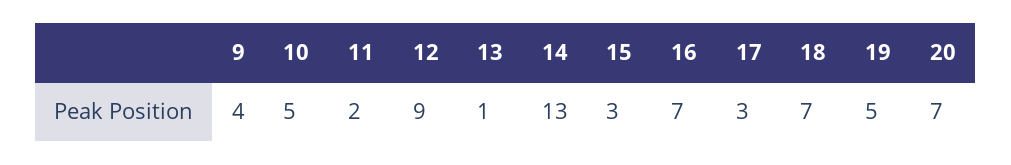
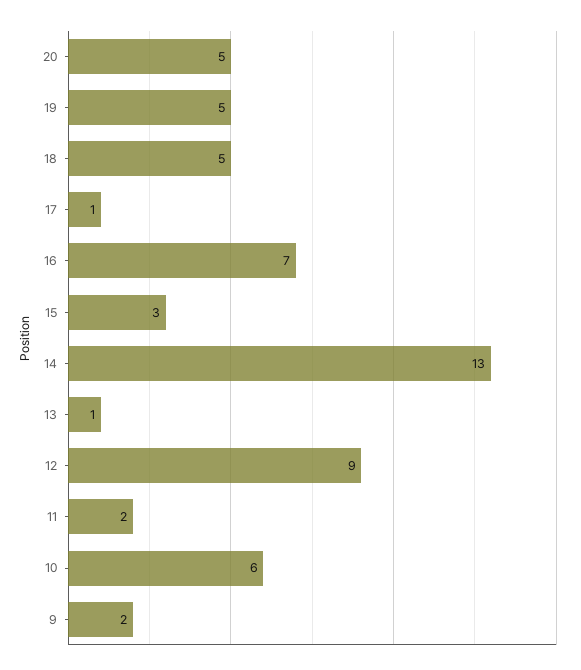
9: 4 -> 2
10: 5 -> 6
17: 3 -> 1
18: 7 -> 5
20: 7 -> 5

